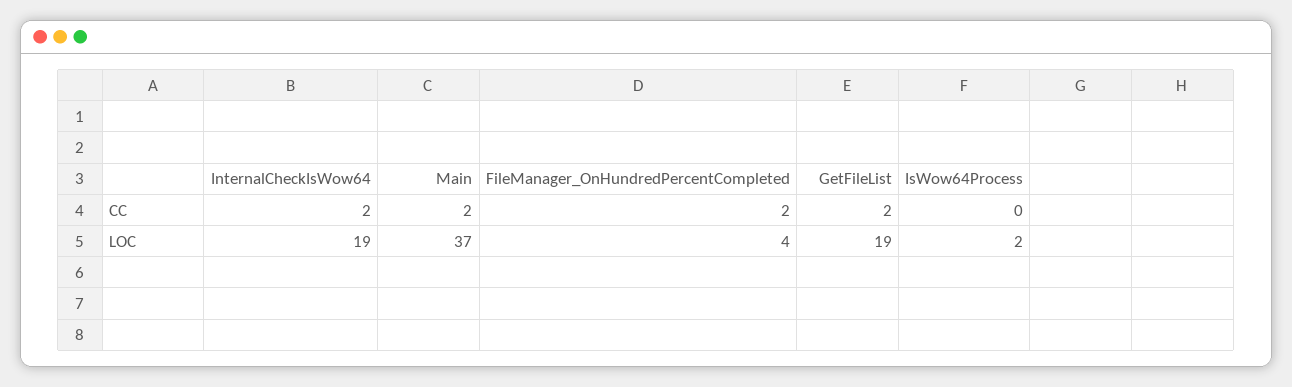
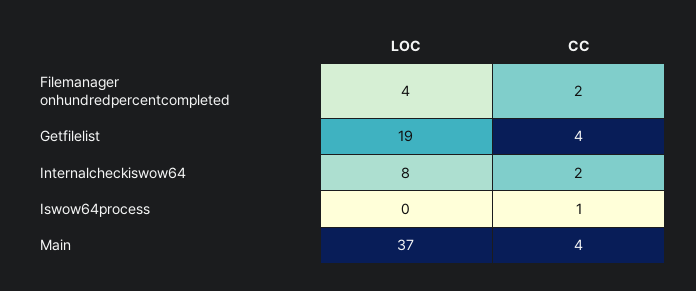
Main, CC: 2 -> 4
GetFileList, CC: 2 -> 4
IsWow64Process, CC: 0 -> 1
InternalCheckIsWow64, LOC: 19 -> 8
IsWow64Process, LOC: 2 -> 0

